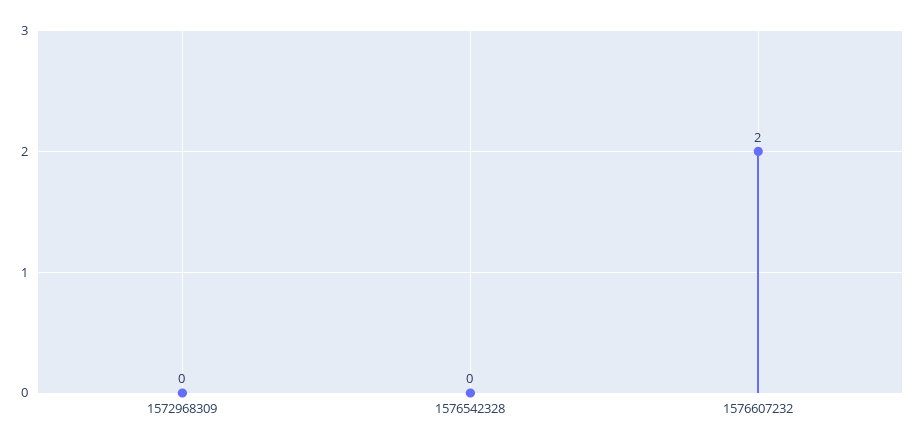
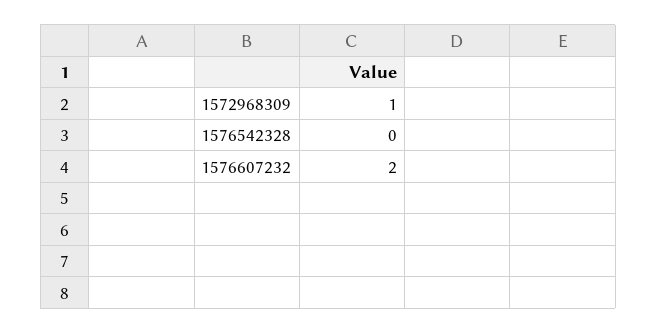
1572968309: 0 -> 1

